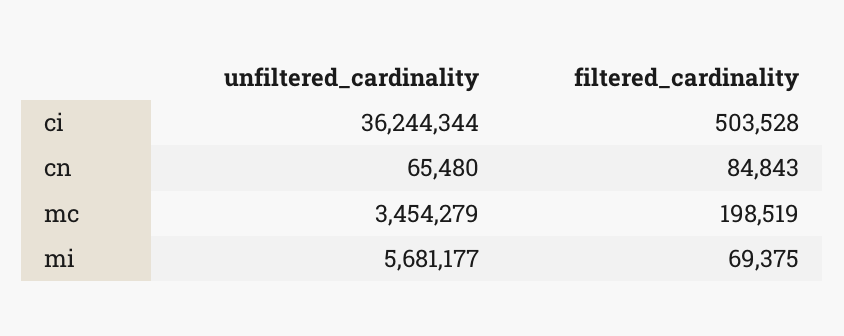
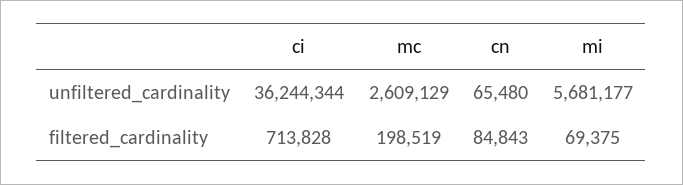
filtered_cardinality, ci: 503528 -> 713828
unfiltered_cardinality, mc: 3454279 -> 2609129

